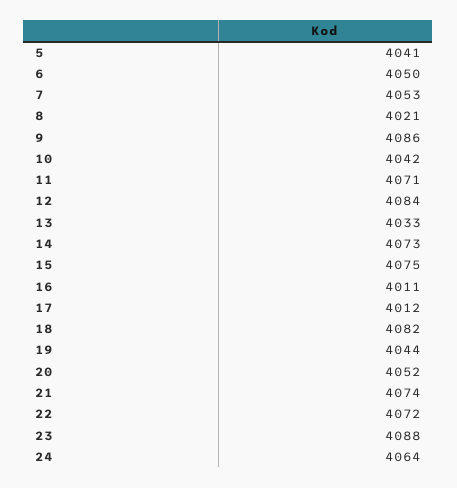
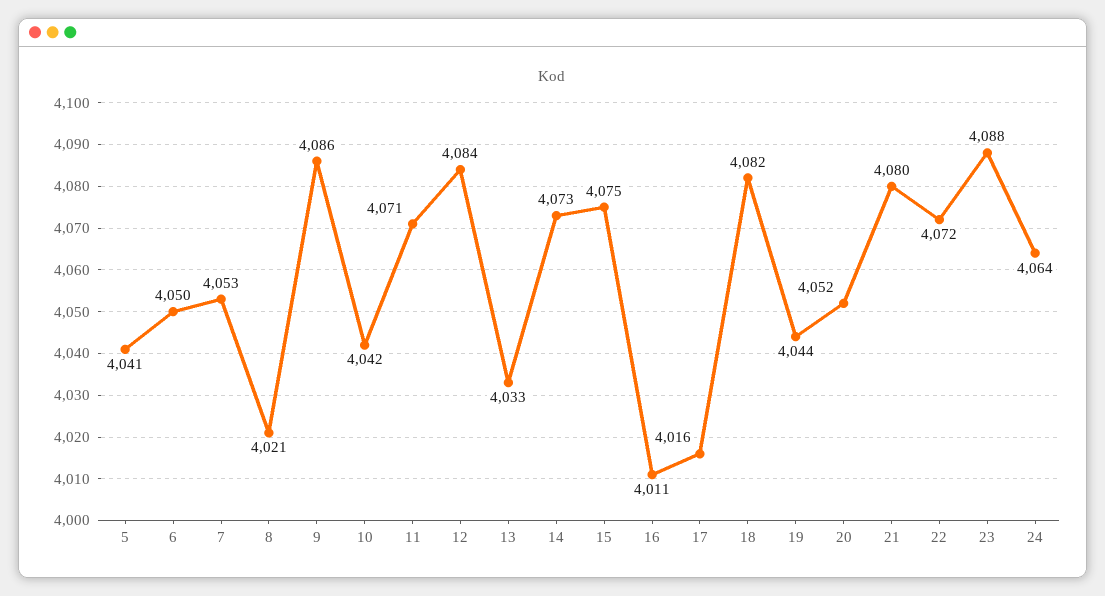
17: 4012 -> 4016
21: 4074 -> 4080

